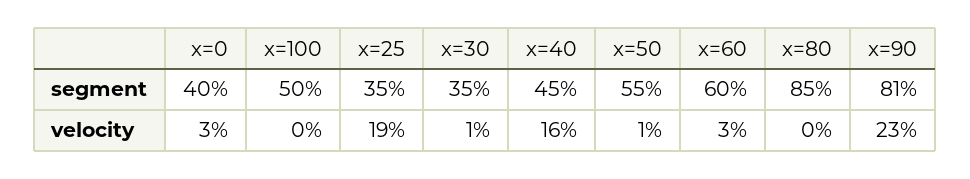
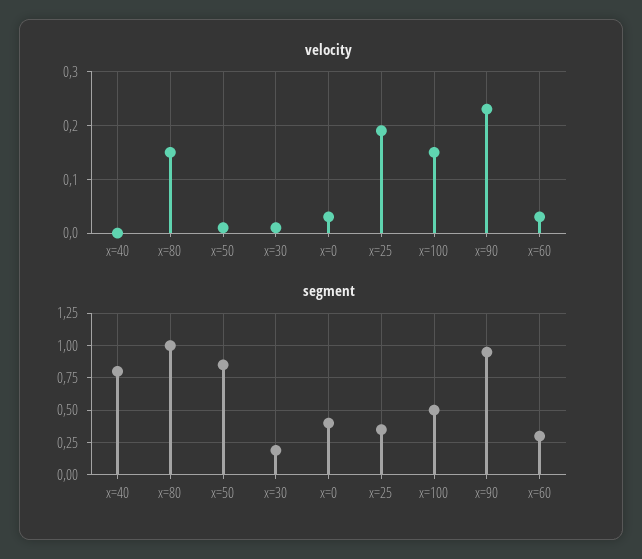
segment, x=30: 0.35 -> 0.2
segment, x=40: 0.45 -> 0.8
segment, x=50: 0.55 -> 0.85
segment, x=60: 0.6 -> 0.3
segment, x=80: 0.85 -> 1
segment, x=90: 0.81 -> 0.95
velocity, x=100: 0 -> 0.15
velocity, x=40: 0.16 -> 0
velocity, x=80: 0 -> 0.15

